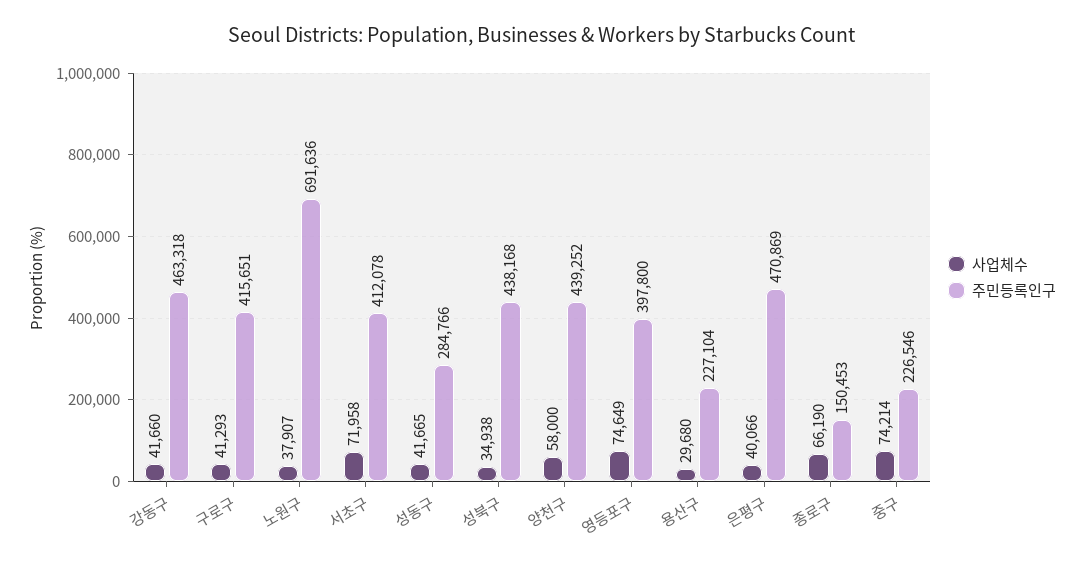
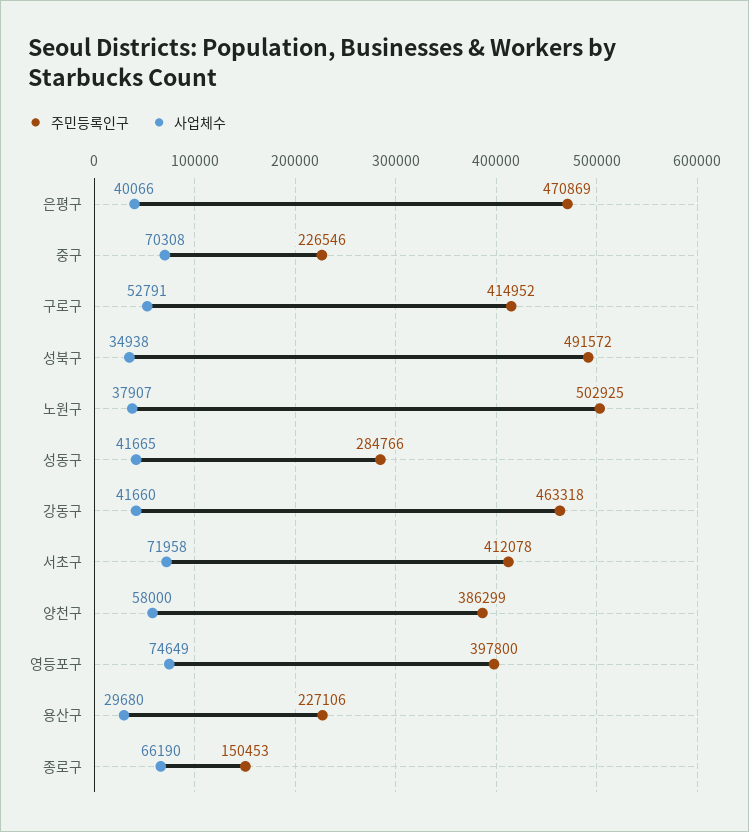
사업체수, 구로구: 41293 -> 52791
주민등록인구, 구로구: 415651 -> 414952
주민등록인구, 노원구: 691636 -> 502925
주민등록인구, 성북구: 438168 -> 491572
주민등록인구, 양천구: 439252 -> 386299
주민등록인구, 용산구: 227104 -> 227106
사업체수, 중구: 74214 -> 70308

